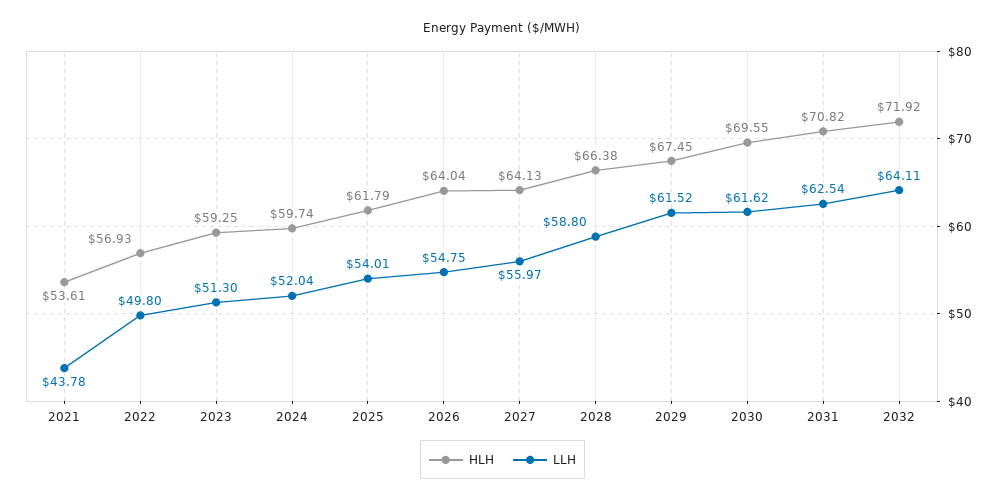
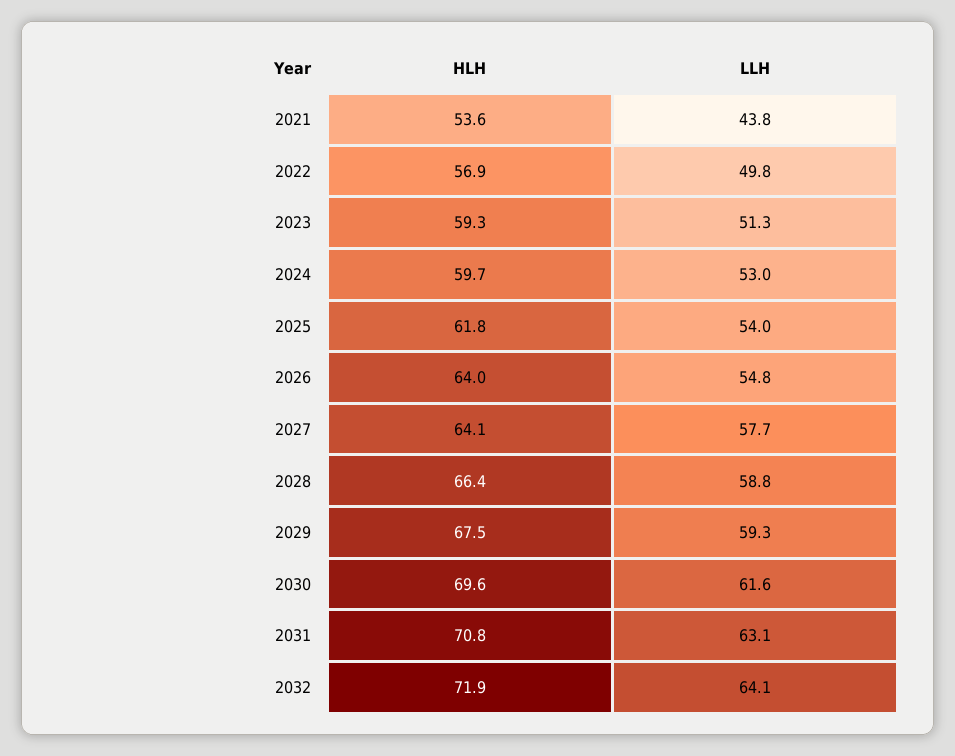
LLH, 2024: 52.04 -> 53
LLH, 2027: 55.97 -> 57.7
LLH, 2029: 61.52 -> 59.3
LLH, 2031: 62.54 -> 63.1

